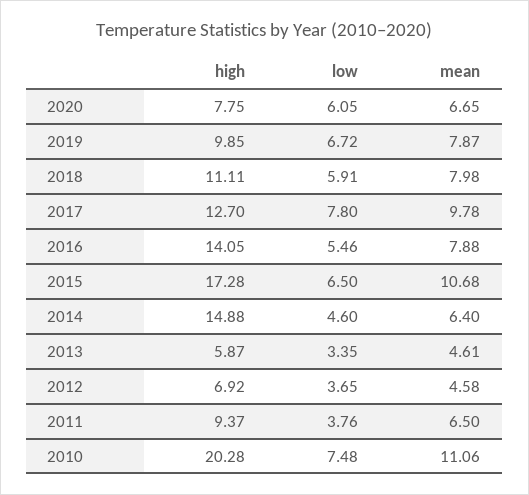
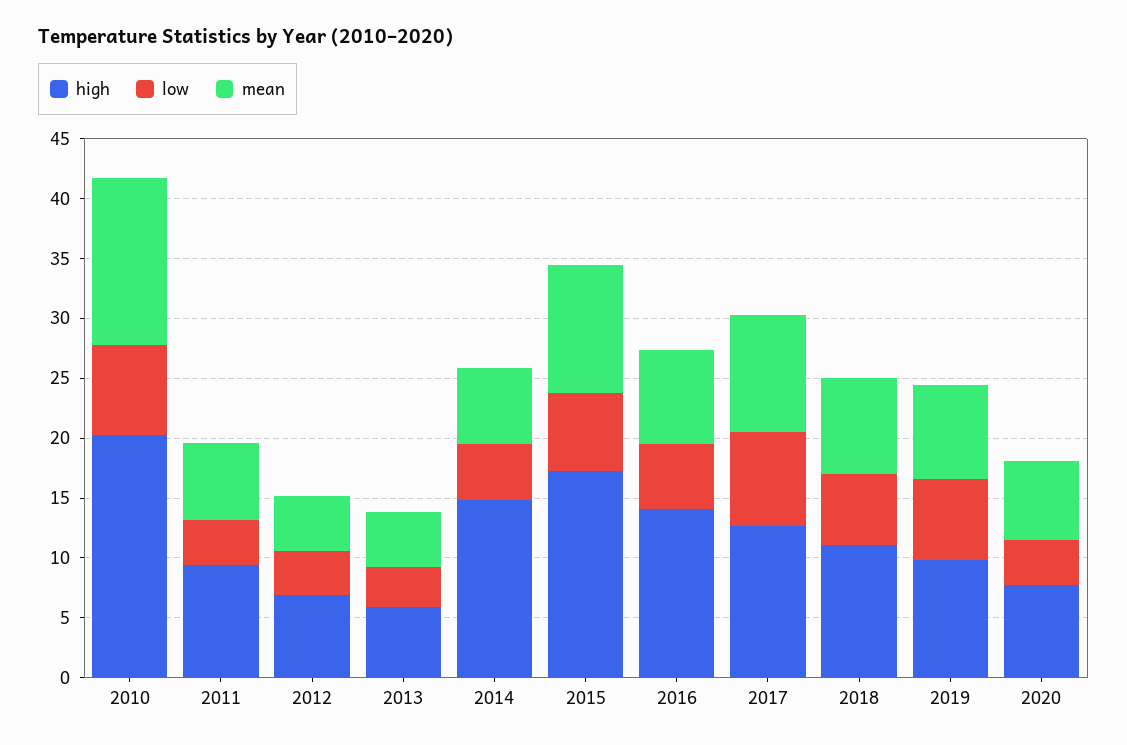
low, 2020: 6.05 -> 4
mean, 2010: 11.06 -> 14

